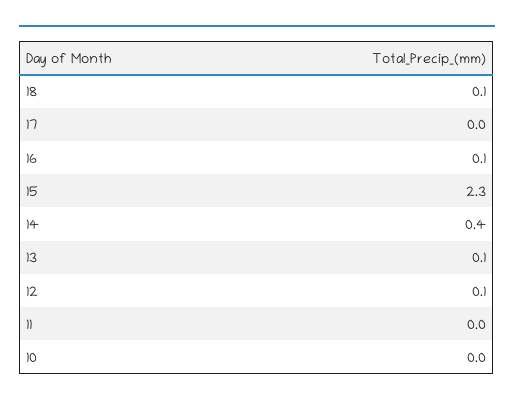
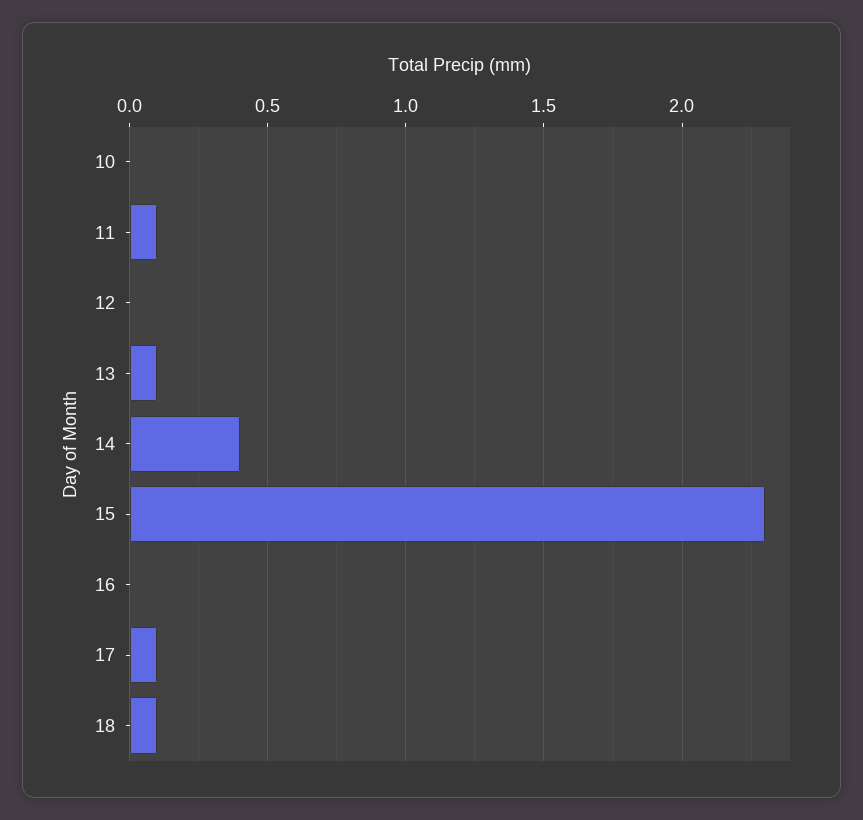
17: 0 -> 0.1
16: 0.1 -> 0
12: 0.1 -> 0
11: 0 -> 0.1

